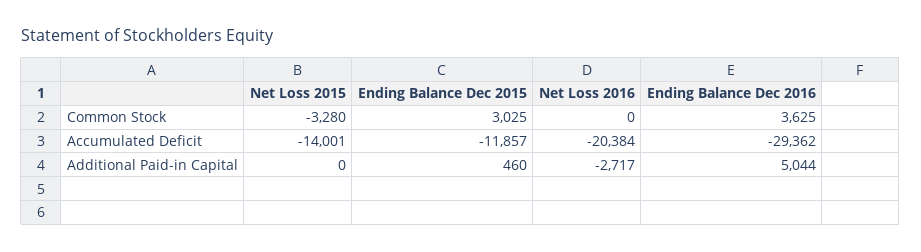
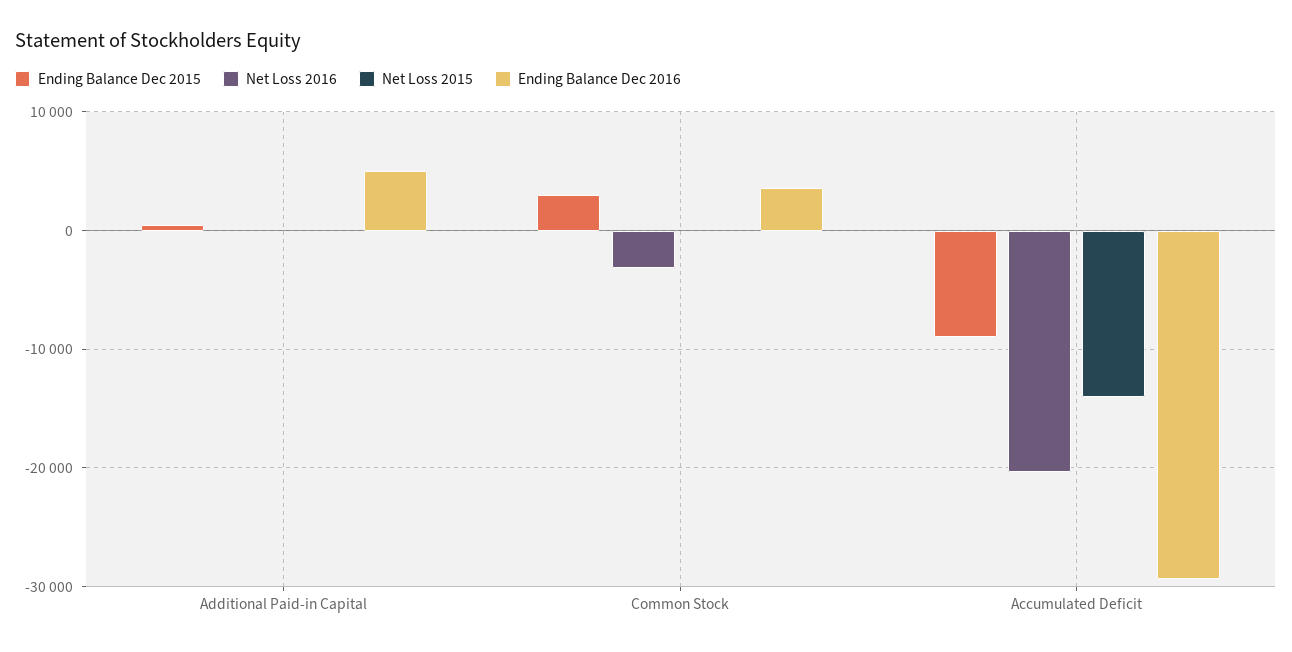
Net Loss 2015, Common Stock: -3280 -> 0
Net Loss 2016, Common Stock: 0 -> -3000
Ending Balance Dec 2015, Accumulated Deficit: -11857 -> -9000
Net Loss 2016, Additional Paid-in Capital: -2717 -> 0

